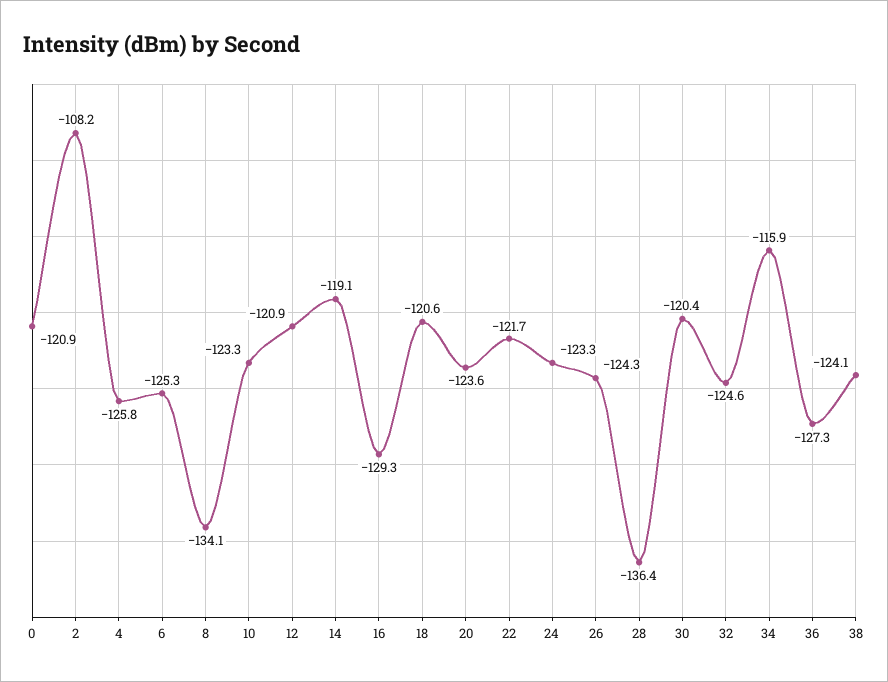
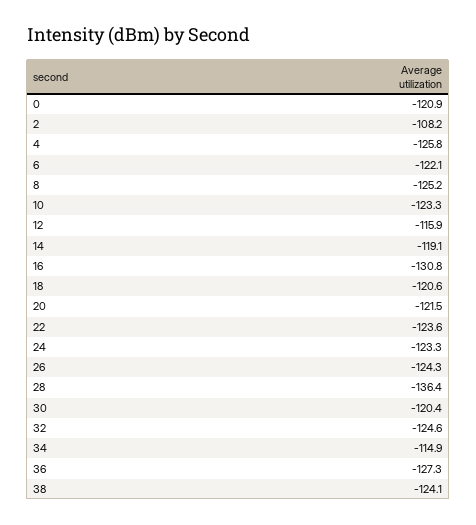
6: -125.3 -> -122.1
8: -134.1 -> -125.2
12: -120.9 -> -115.9
16: -129.3 -> -130.8
20: -123.6 -> -121.5
22: -121.7 -> -123.6
34: -115.9 -> -114.9

